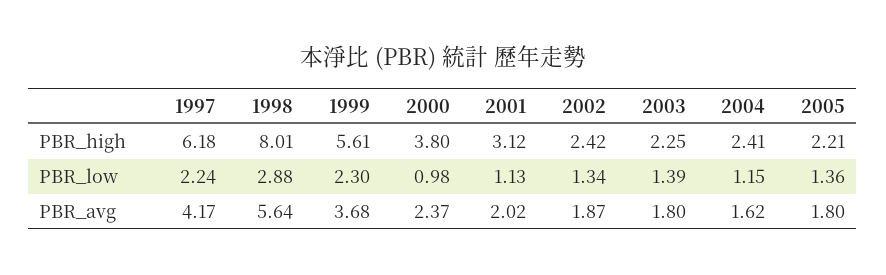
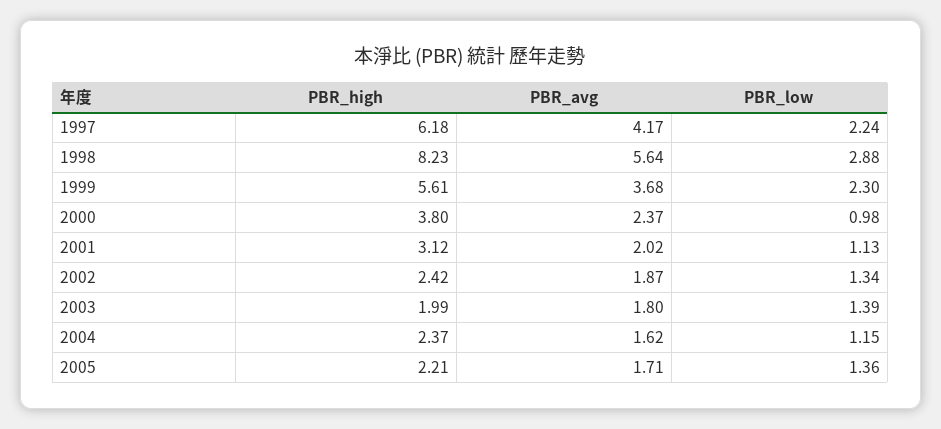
1998, PBR_high: 8.01 -> 8.23
2003, PBR_high: 2.25 -> 1.99
2004, PBR_high: 2.41 -> 2.37
2005, PBR_avg: 1.8 -> 1.71

